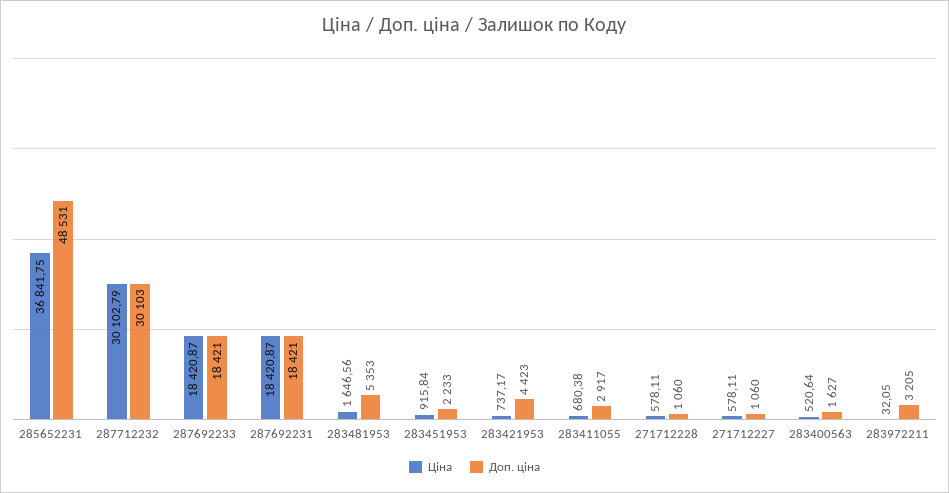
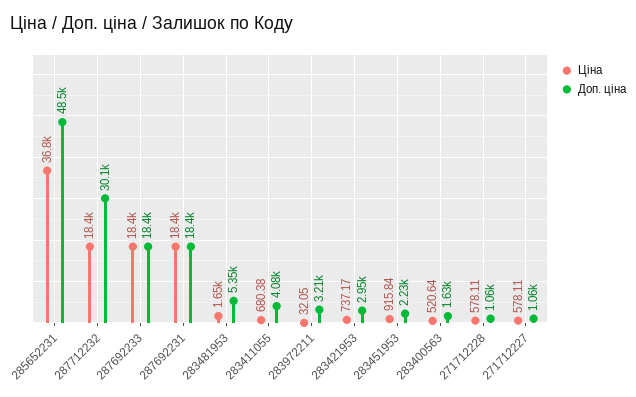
Ціна, 287712232: 30102.79 -> 18400
Доп. ціна, 283421953: 4423 -> 2950
Доп. ціна, 283411055: 2917 -> 4080

